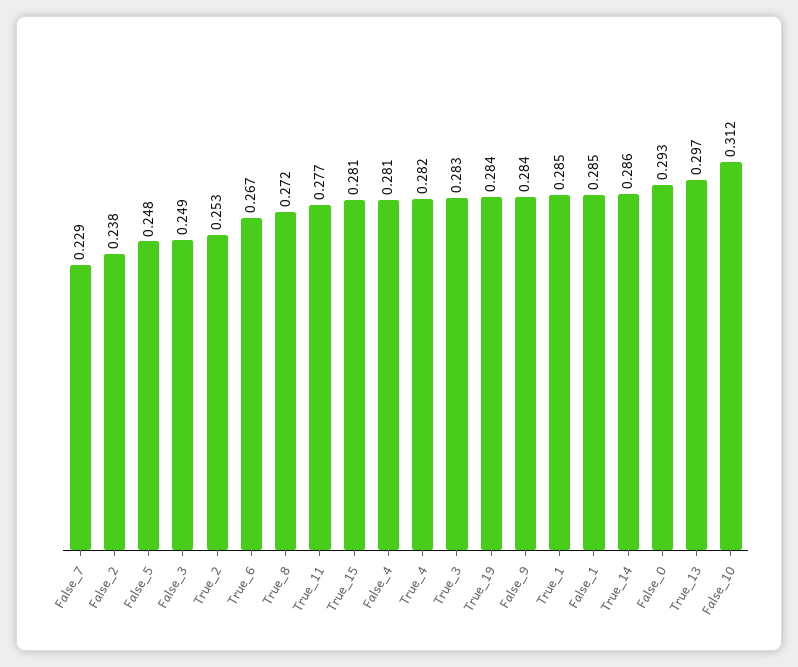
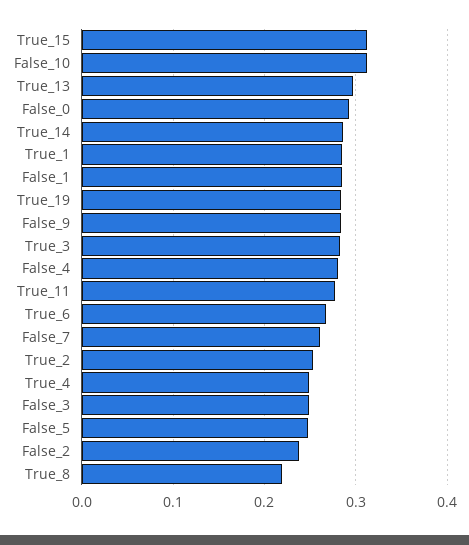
False_7: 0.229 -> 0.26
True_8: 0.272 -> 0.22
True_15: 0.281 -> 0.31
True_4: 0.282 -> 0.25

